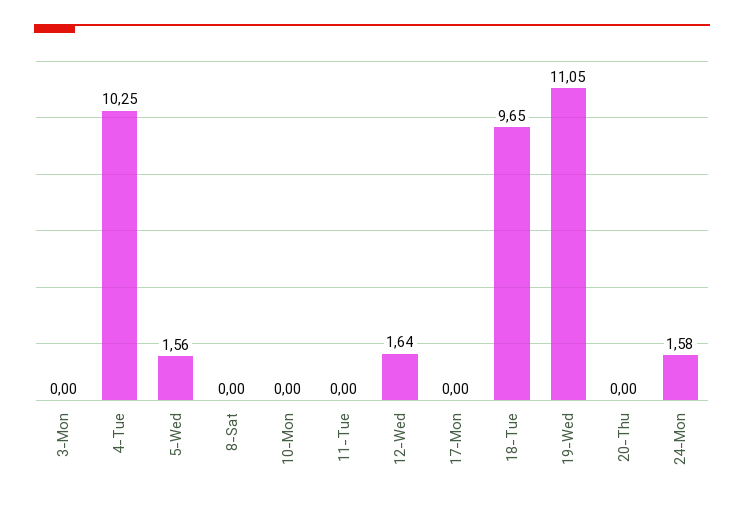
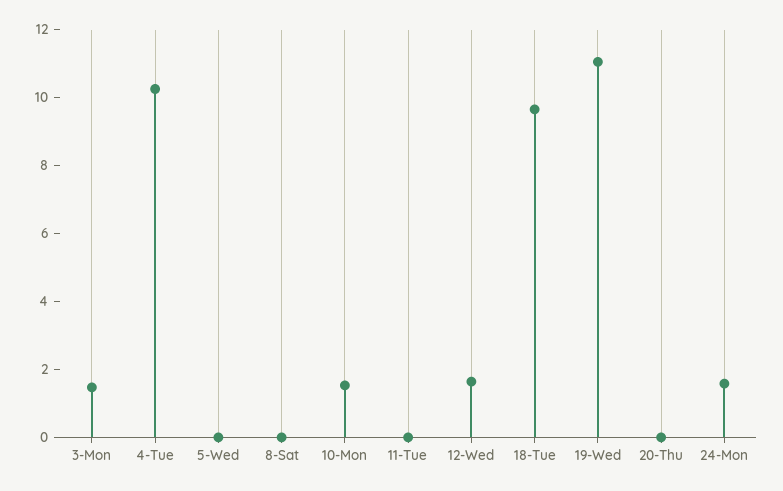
3-Mon: 0 -> 1.5
5-Wed: 1.56 -> 0
10-Mon: 0 -> 1.5
17-Mon: 0 -> none

